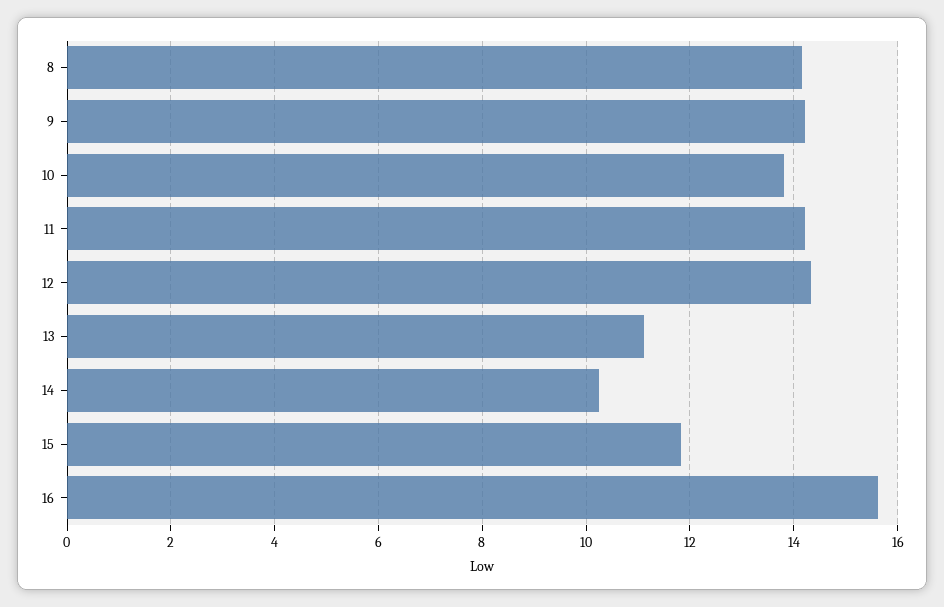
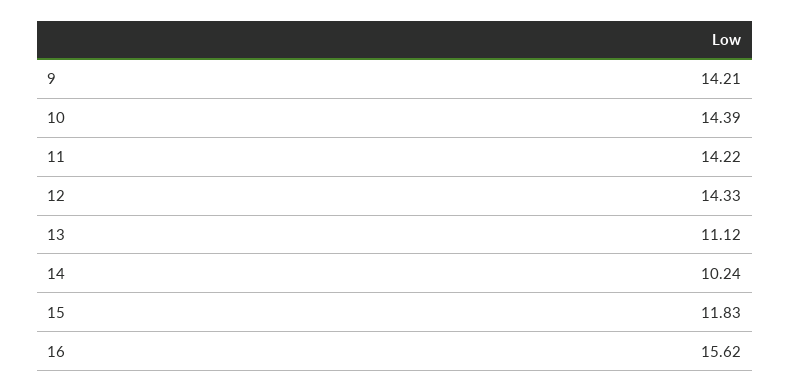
8: 14.2 -> none
10: 13.8 -> 14.39

